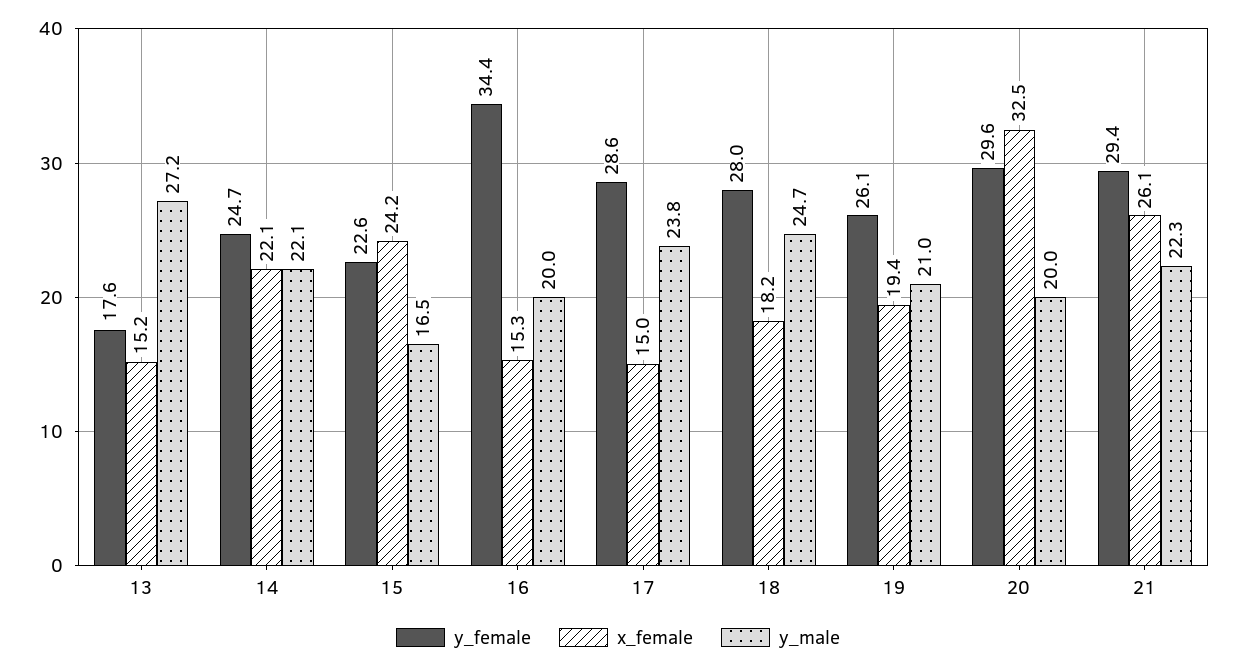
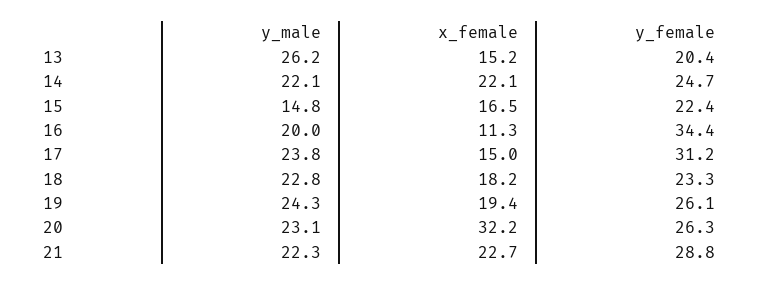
y_female, 13: 17.6 -> 20.4
y_male, 13: 27.2 -> 26.2
y_female, 15: 22.6 -> 22.4
x_female, 15: 24.2 -> 16.5
y_male, 15: 16.5 -> 14.8
x_female, 16: 15.3 -> 11.3
y_female, 17: 28.6 -> 31.2
y_female, 18: 28 -> 23.3
y_male, 18: 24.7 -> 22.8
y_male, 19: 21 -> 24.3
y_female, 20: 29.6 -> 26.3
x_female, 20: 32.5 -> 32.2
y_male, 20: 20 -> 23.1
y_female, 21: 29.4 -> 28.8
x_female, 21: 26.1 -> 22.7

